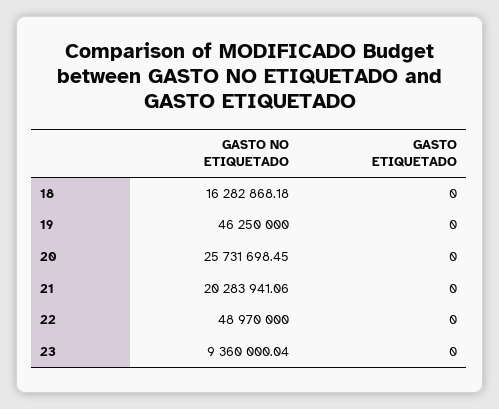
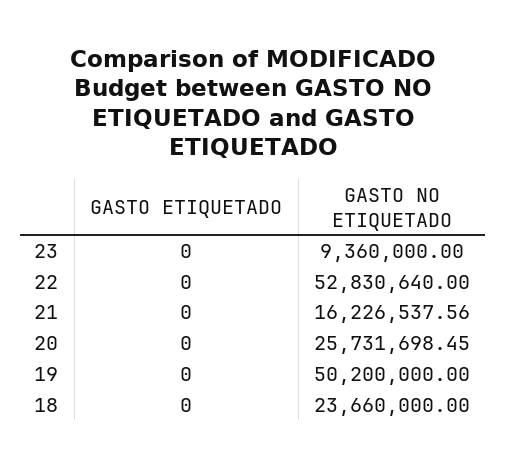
GASTO NO ETIQUETADO, 18: 16282868.18 -> 23660000
GASTO NO ETIQUETADO, 19: 46250000 -> 50200000
GASTO NO ETIQUETADO, 21: 20283941.06 -> 16226537.56
GASTO NO ETIQUETADO, 22: 48970000 -> 52830640
GASTO NO ETIQUETADO, 23: 9360000.04 -> 9360000

